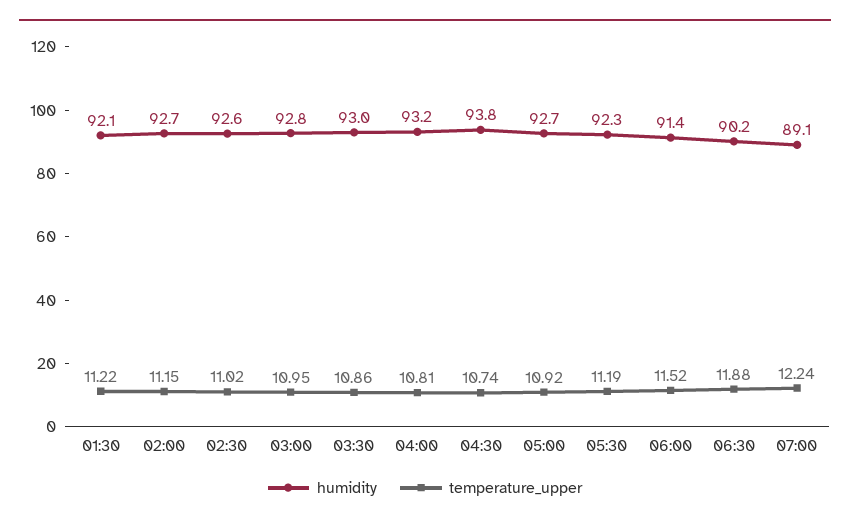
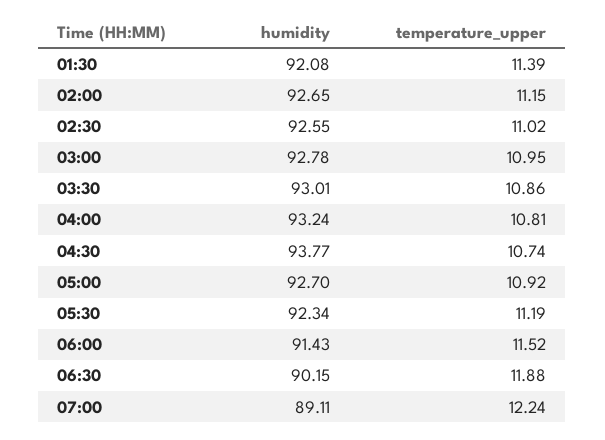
temperature_upper, 01:30: 11.22 -> 11.39

